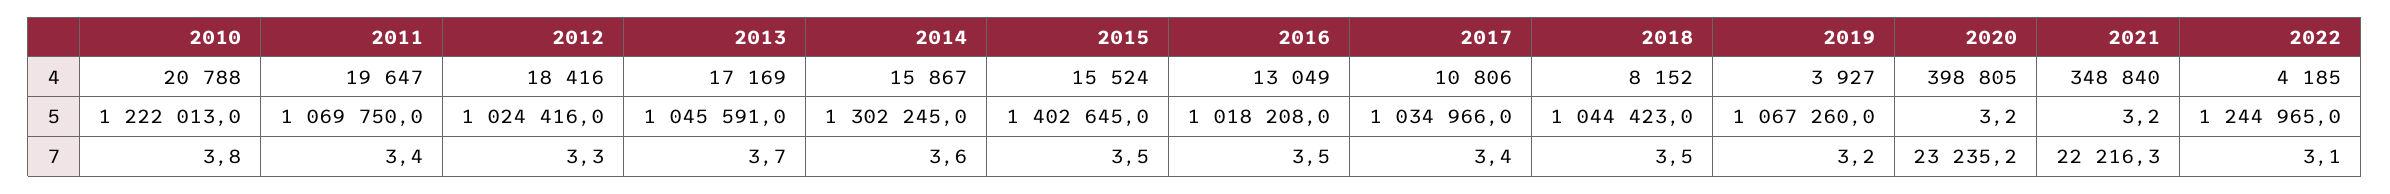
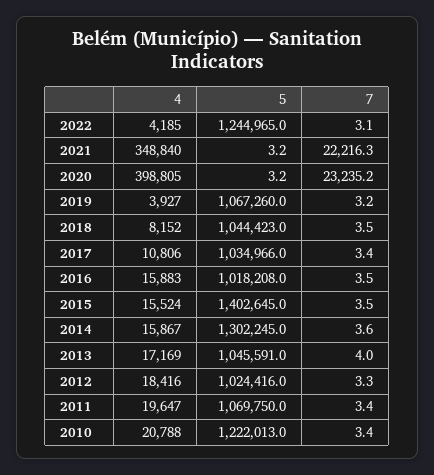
2016, 4: 13049 -> 15883
2010, 7: 3.8 -> 3.4
2013, 7: 3.7 -> 4

